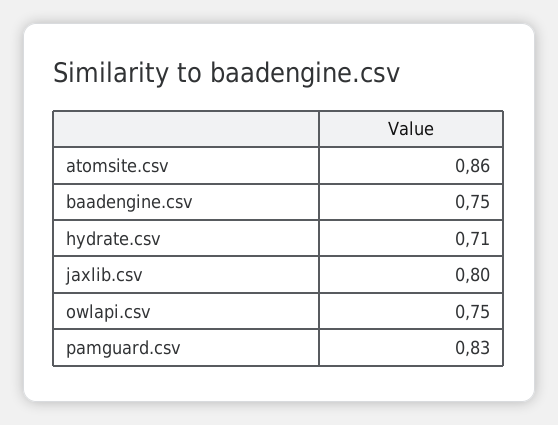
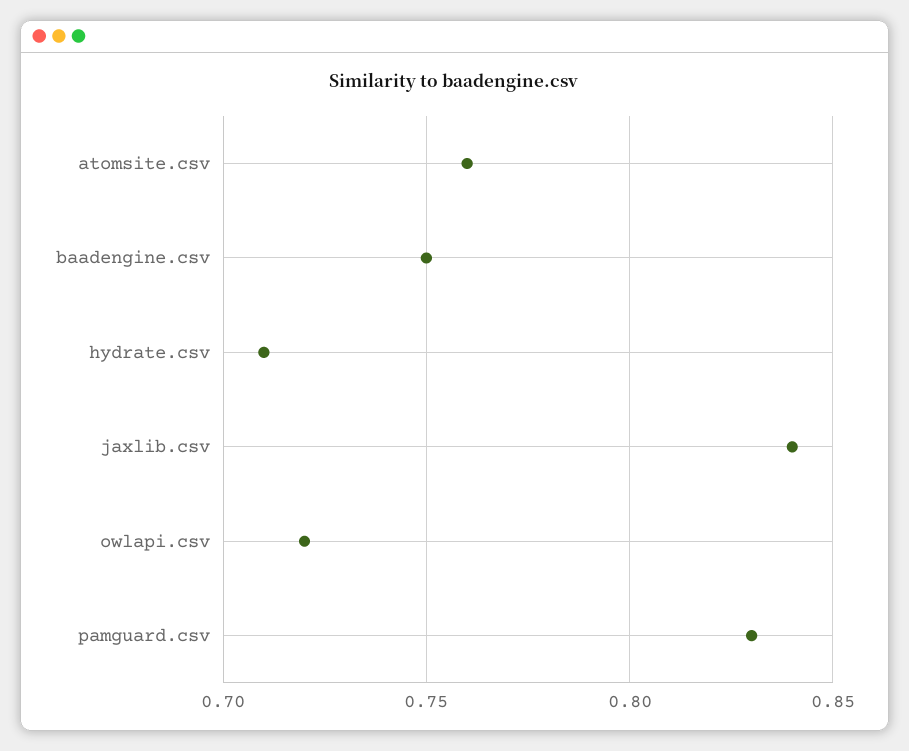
atomsite.csv: 0.86 -> 0.76
jaxlib.csv: 0.8 -> 0.84
owlapi.csv: 0.75 -> 0.72

